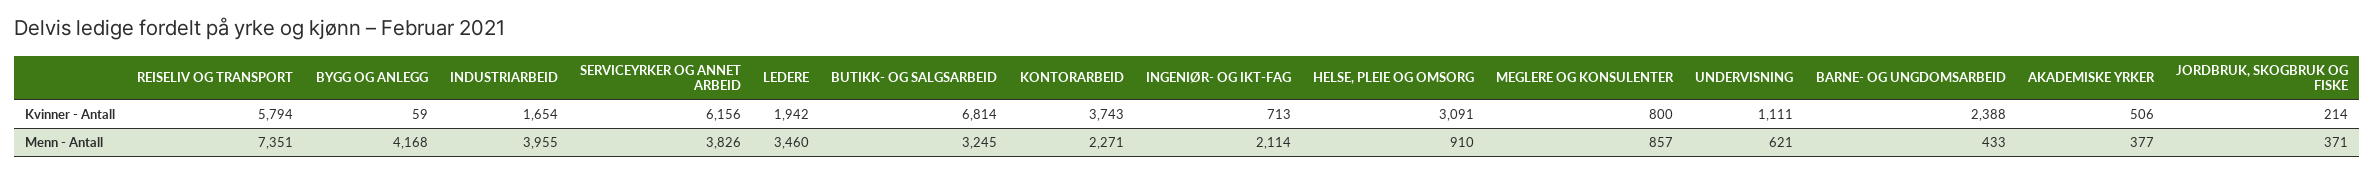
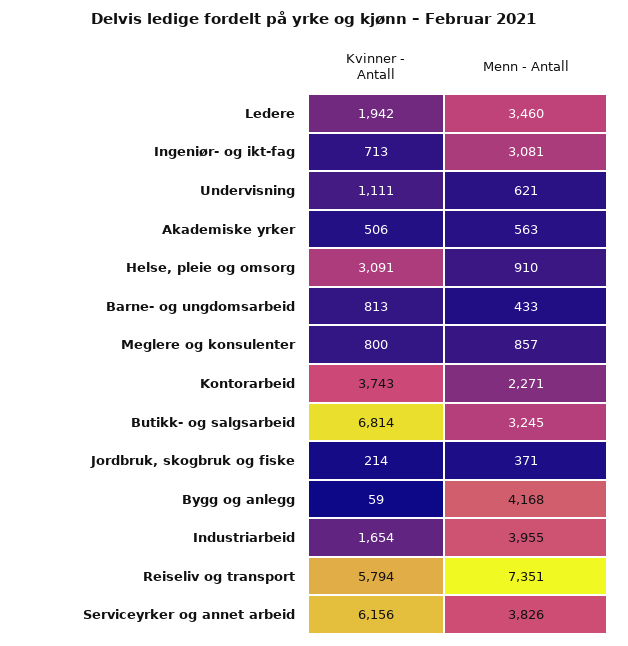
BARNE- OG UNGDOMSARBEID, Kvinner - Antall: 2388 -> 813
INGENIØR- OG IKT-FAG, Menn - Antall: 2114 -> 3081
AKADEMISKE YRKER, Menn - Antall: 377 -> 563

